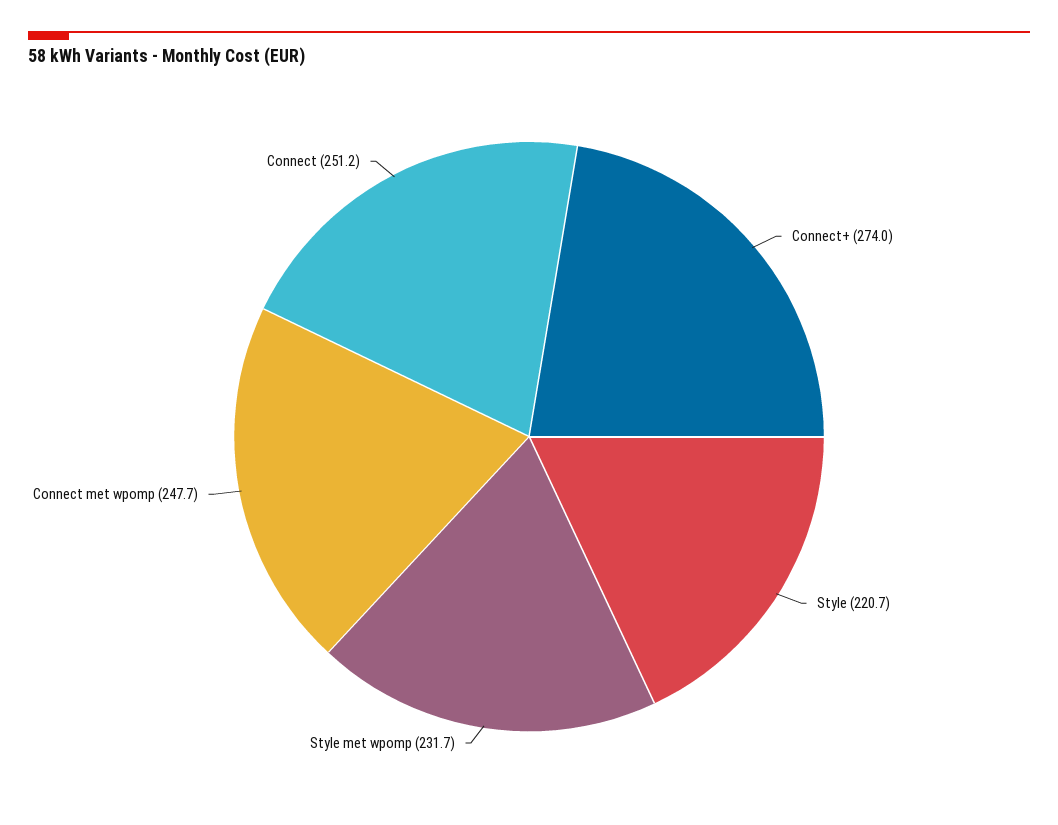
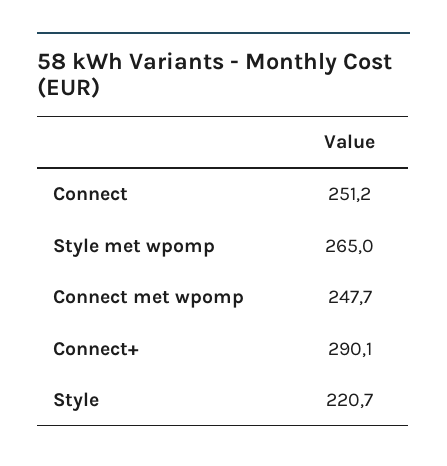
Connect+: 274 -> 290.1
Style met wpomp: 231.7 -> 265

